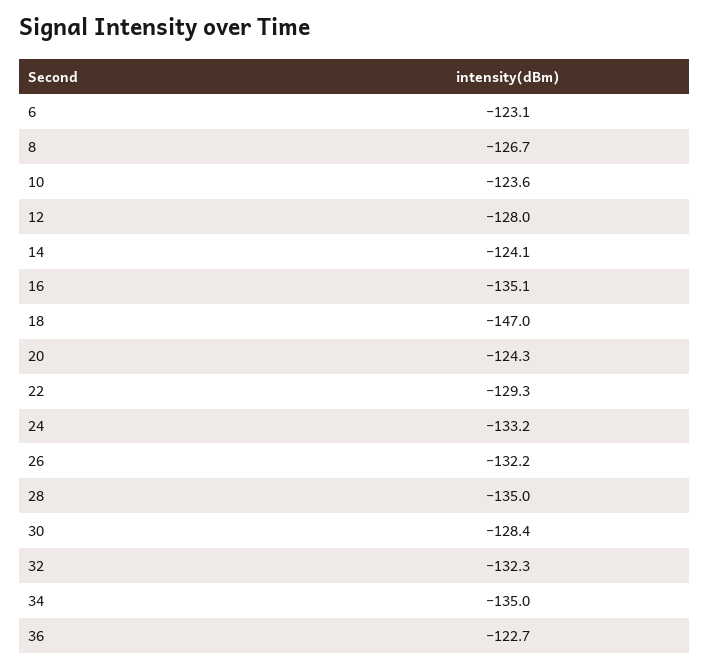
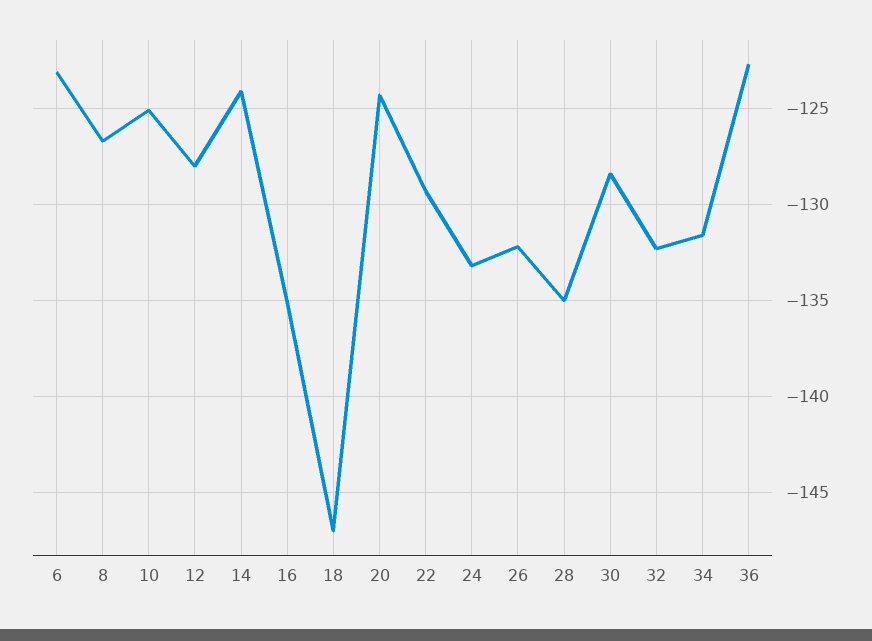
10: -123.6 -> -125
34: -135 -> -131.5

